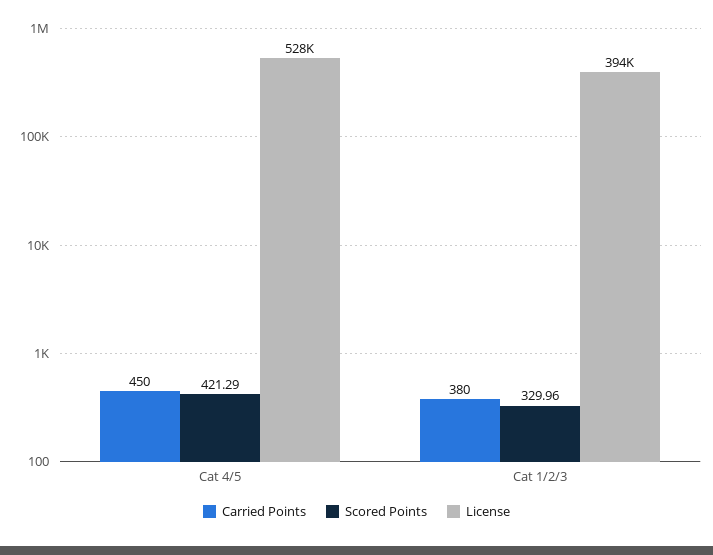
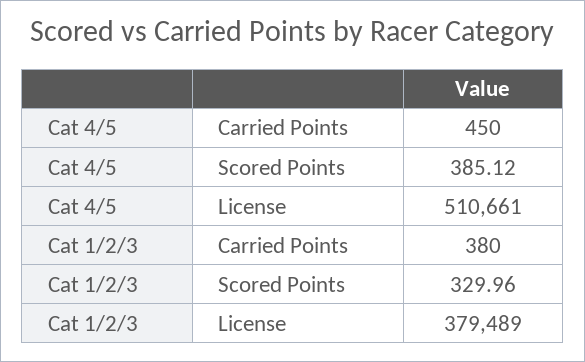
Scored Points, Cat 4/5: 421.29 -> 385.12
License, Cat 4/5: 528000 -> 510661
License, Cat 1/2/3: 394000 -> 379489

